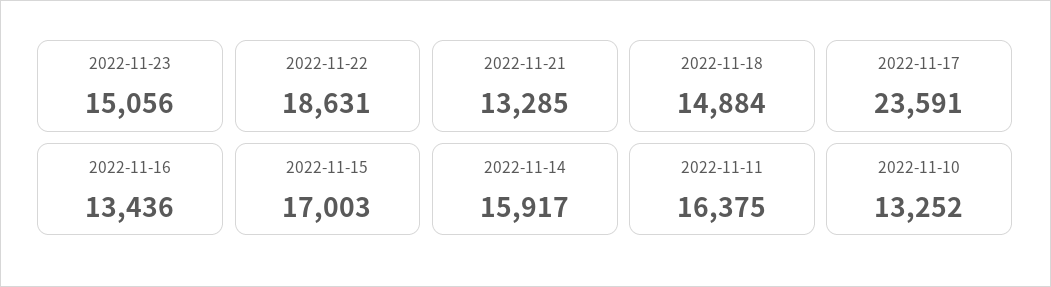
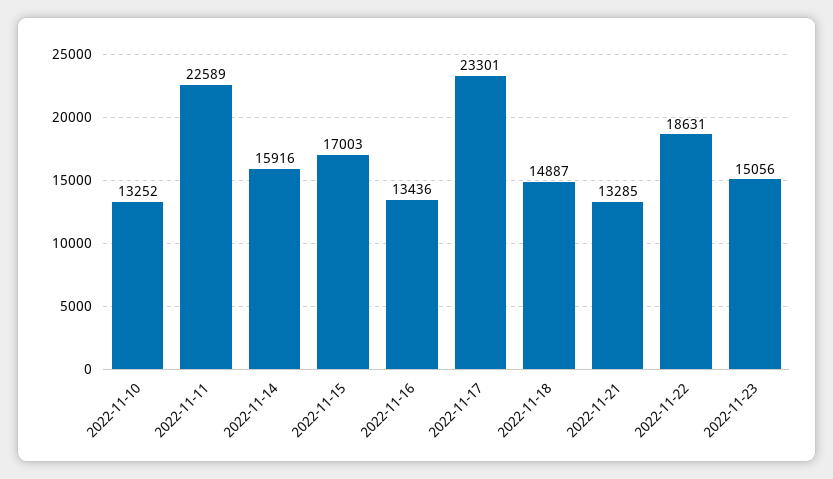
2022-11-18: 14884 -> 14887
2022-11-17: 23591 -> 23301
2022-11-14: 15917 -> 15916
2022-11-11: 16375 -> 22589

